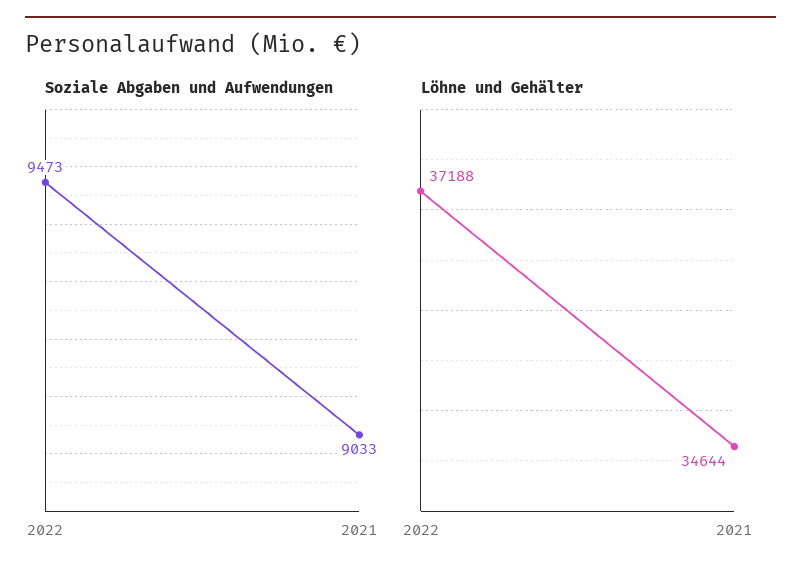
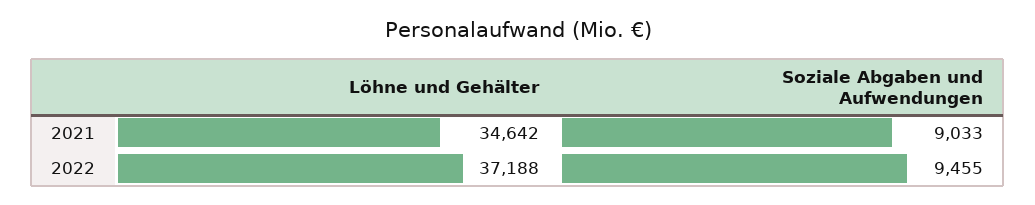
Soziale Abgaben und Aufwendungen, 2022: 9473 -> 9455
Löhne und Gehälter, 2021: 34644 -> 34642

